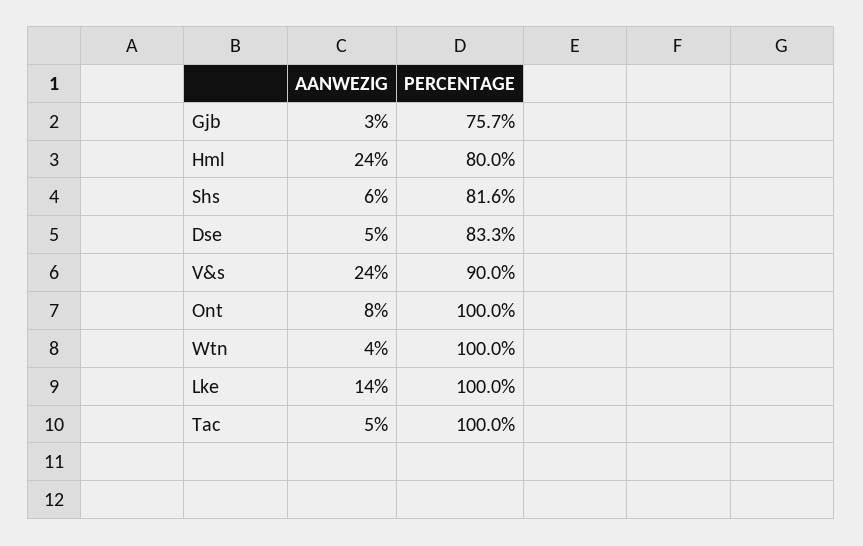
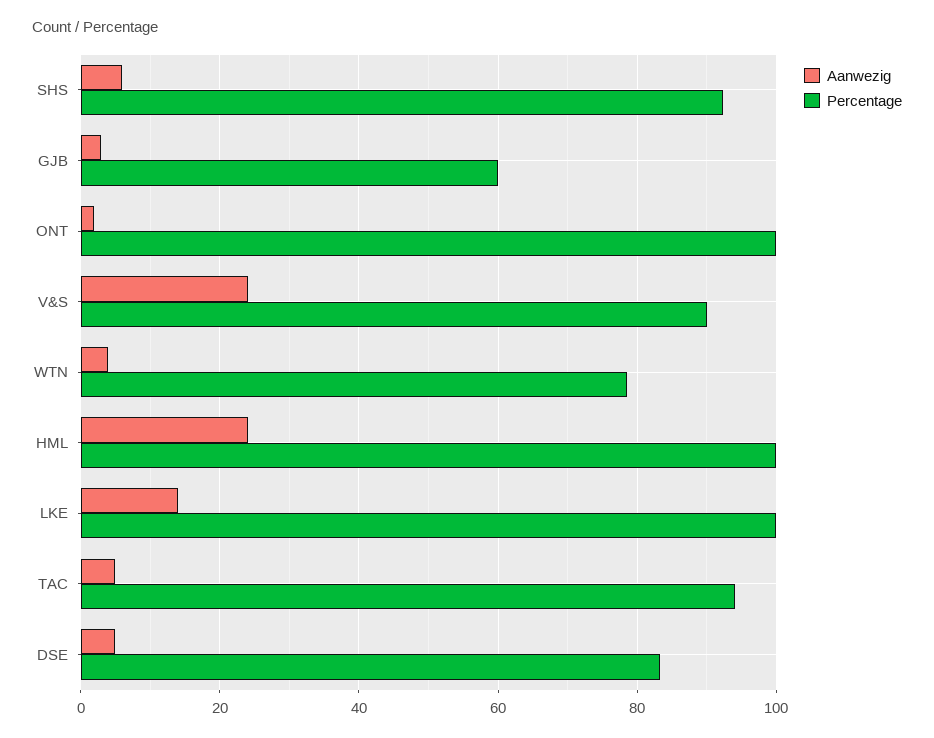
PERCENTAGE, Gjb: 75.7 -> 60
PERCENTAGE, Hml: 80 -> 100
PERCENTAGE, Shs: 81.6 -> 92
AANWEZIG, Ont: 8 -> 2
PERCENTAGE, Wtn: 100 -> 78
PERCENTAGE, Tac: 100 -> 94

